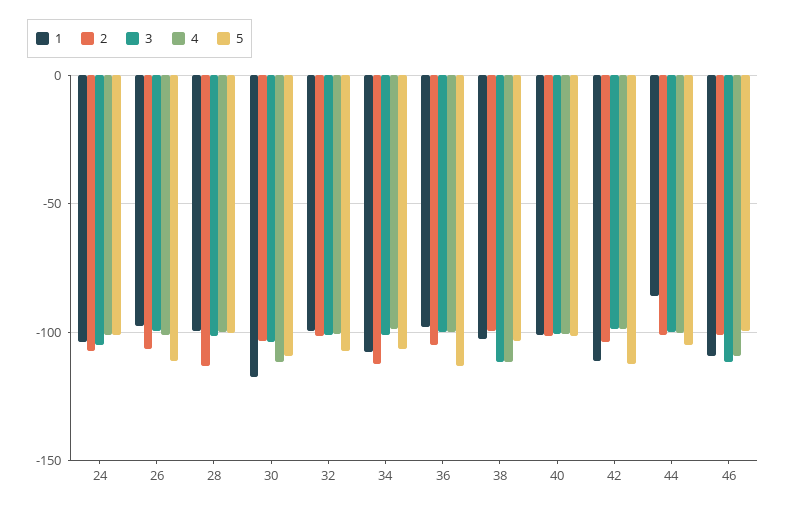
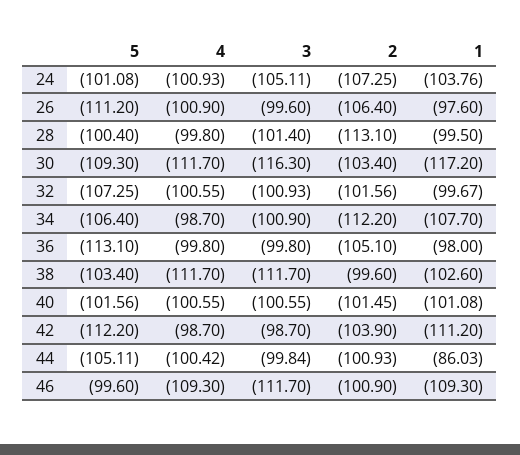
3, 30: -105 -> -116.3

